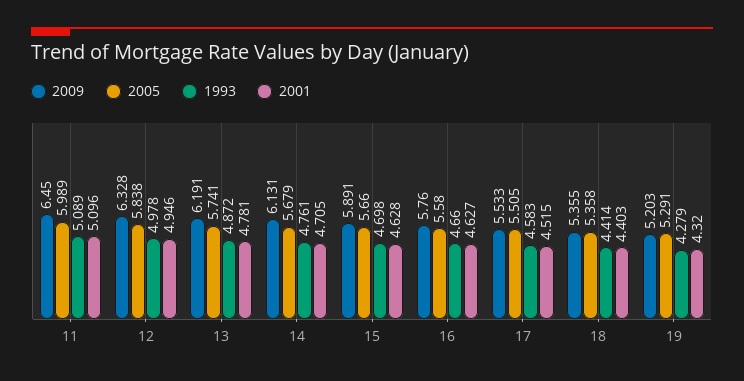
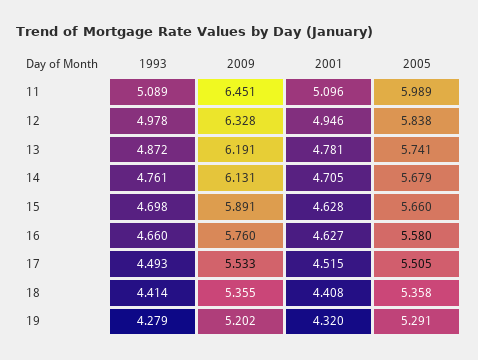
2009, 11: 6.45 -> 6.451
1993, 17: 4.583 -> 4.493
2001, 18: 4.403 -> 4.408
2009, 19: 5.203 -> 5.202

